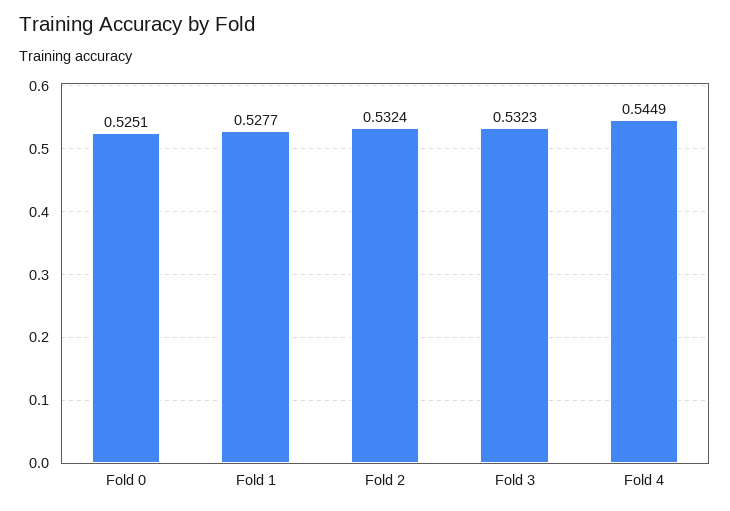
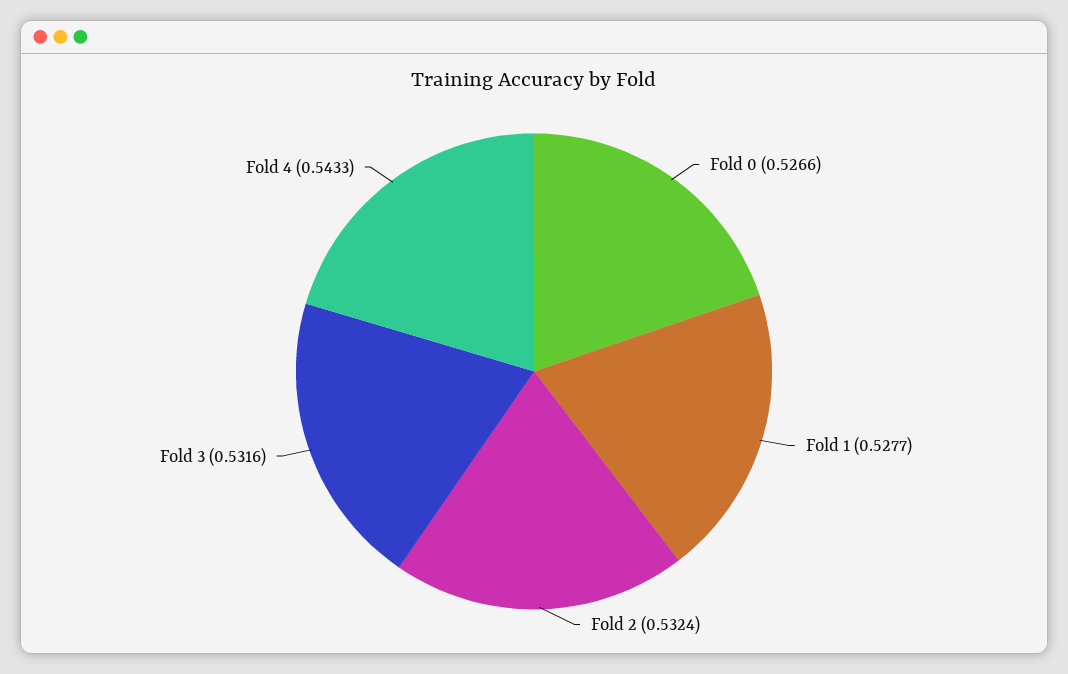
Fold 0: 0.5251 -> 0.5266
Fold 3: 0.5323 -> 0.5316
Fold 4: 0.5449 -> 0.5433

